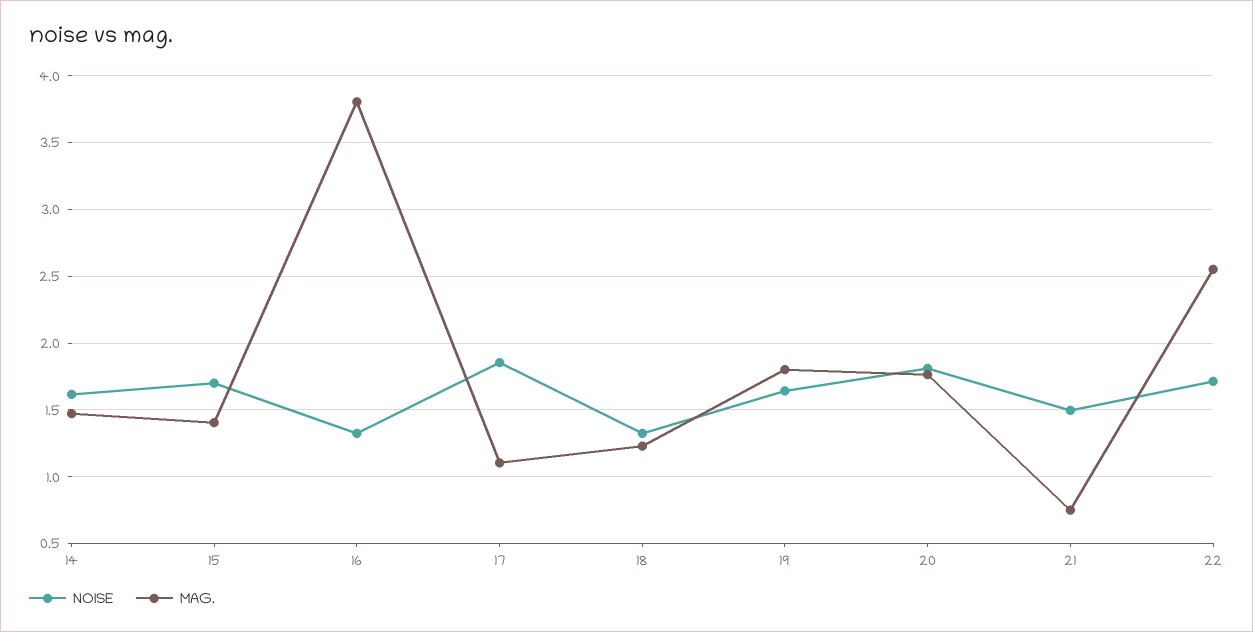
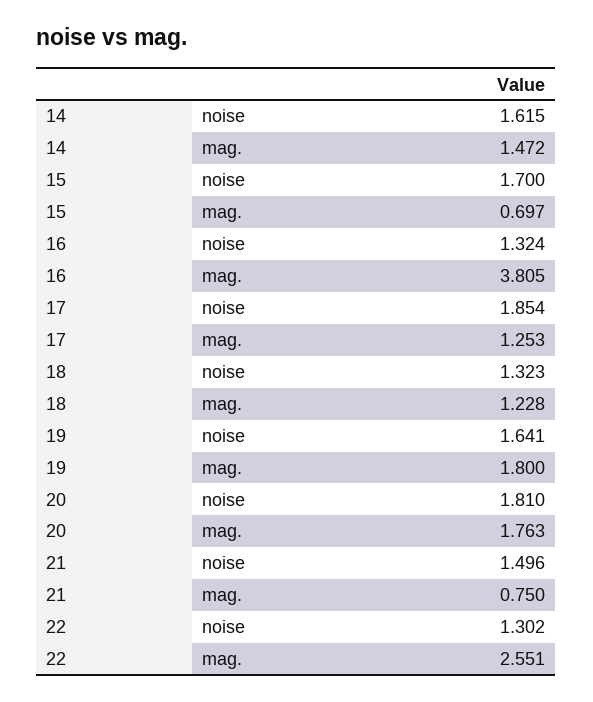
MAG., 15: 1.4 -> 0.697
MAG., 17: 1.1 -> 1.253
NOISE, 22: 1.7 -> 1.302

